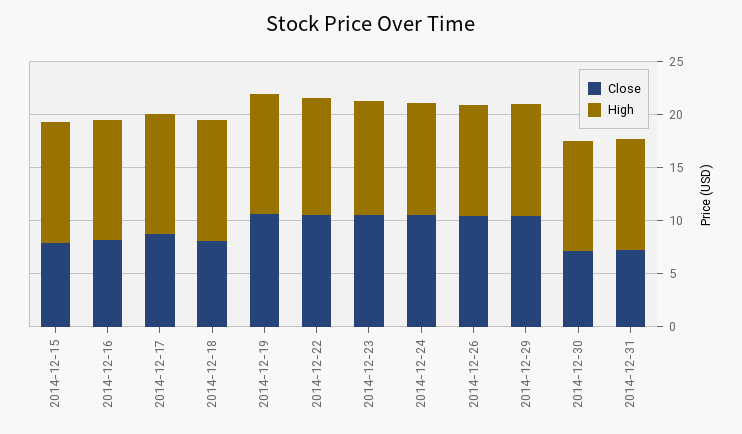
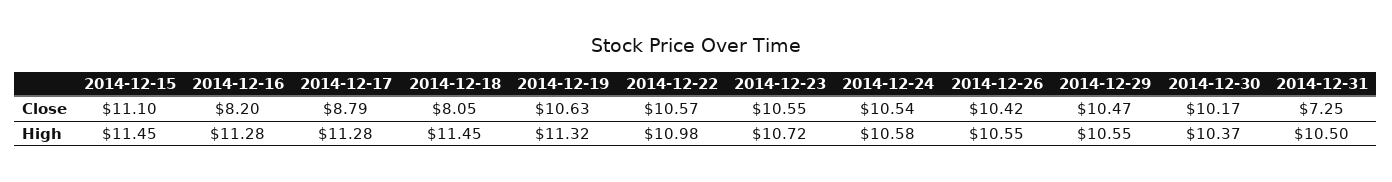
Close, 2014-12-15: 8 -> 11.1
Close, 2014-12-30: 7 -> 10.17

